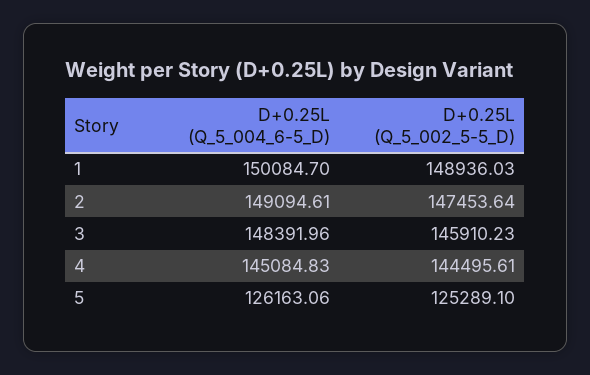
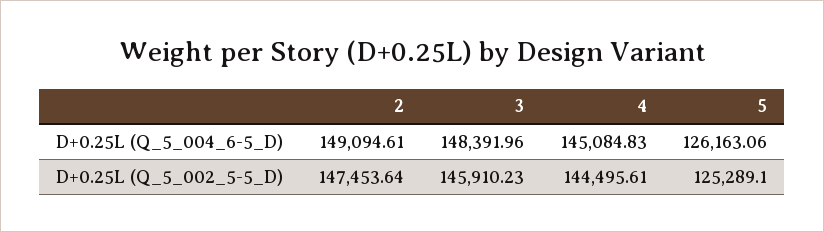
D+0.25L (Q_5_004_6-5_D), 1: 150084.7 -> none
D+0.25L (Q_5_002_5-5_D), 1: 148936.03 -> none

